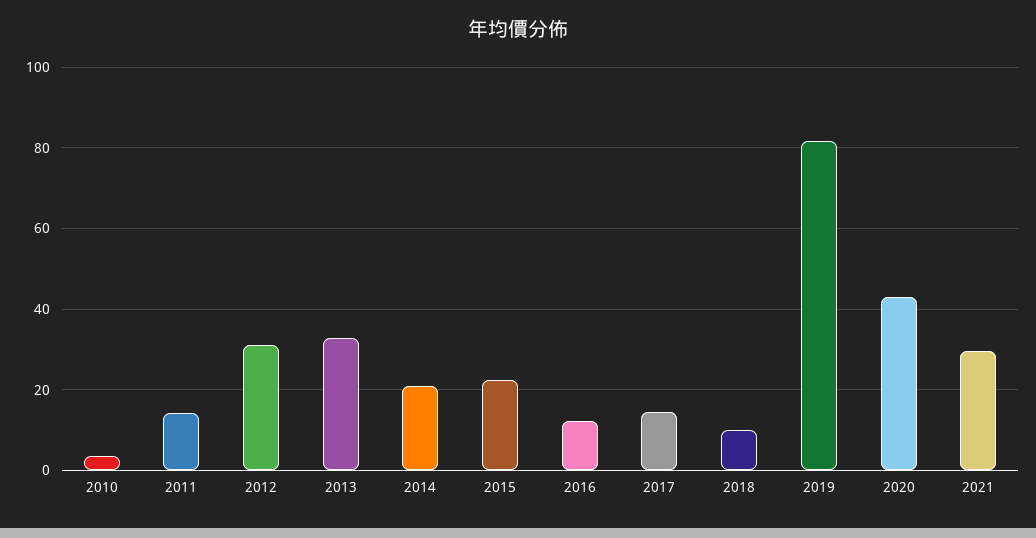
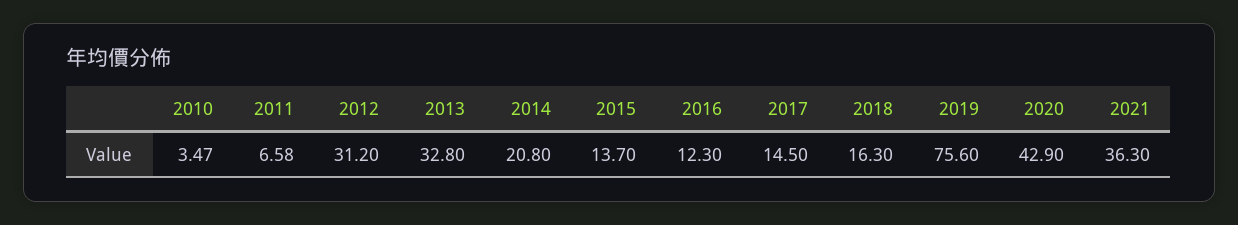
2011: 14 -> 6.58
2015: 22 -> 13.7
2018: 10 -> 16.3
2019: 82 -> 75.6
2021: 30 -> 36.3

